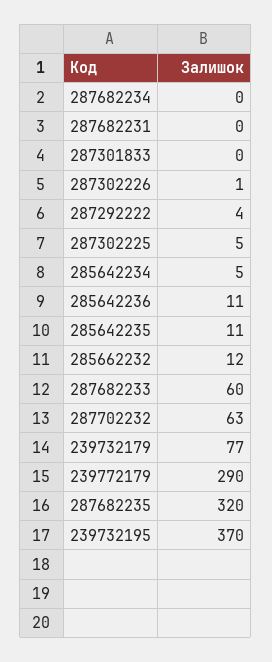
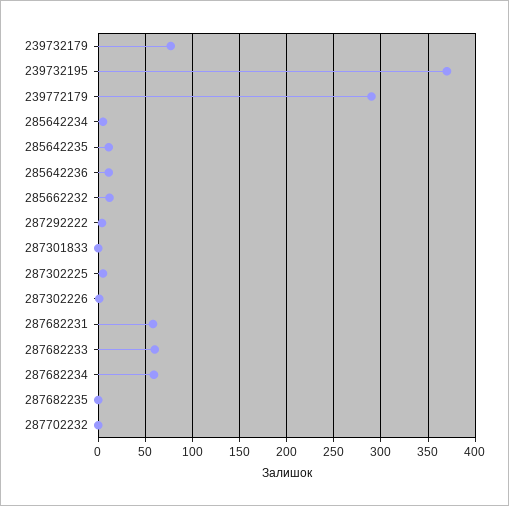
287682234: 0 -> 60
287682231: 0 -> 60
287702232: 63 -> 0
287682235: 320 -> 0

